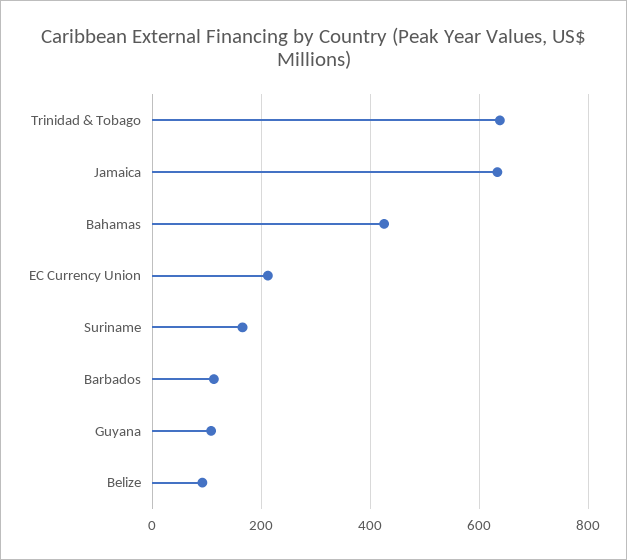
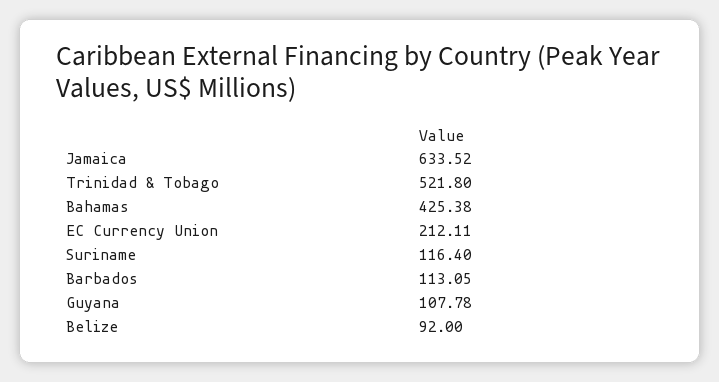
Trinidad & Tobago: 640 -> 521.8
Suriname: 160 -> 116.4

